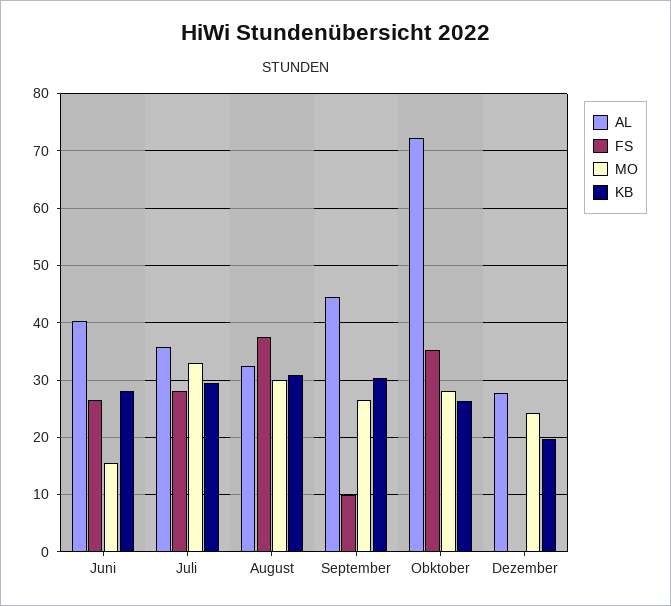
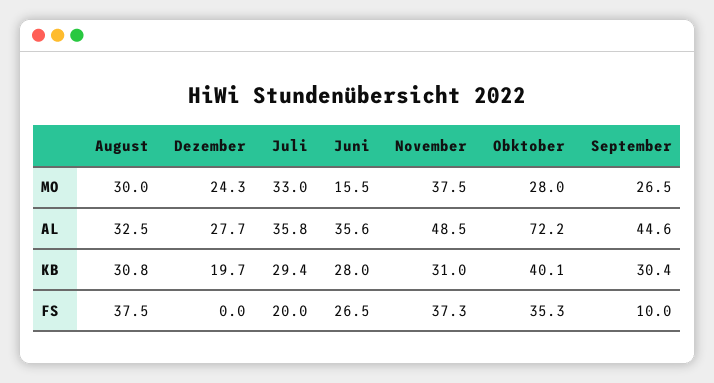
AL, Juni: 40 -> 35.6
FS, Juli: 28 -> 20
KB, Obktober: 26 -> 40.1
MO, November: none -> 37.5
AL, November: none -> 48.5
KB, November: none -> 31
FS, November: none -> 37.3

